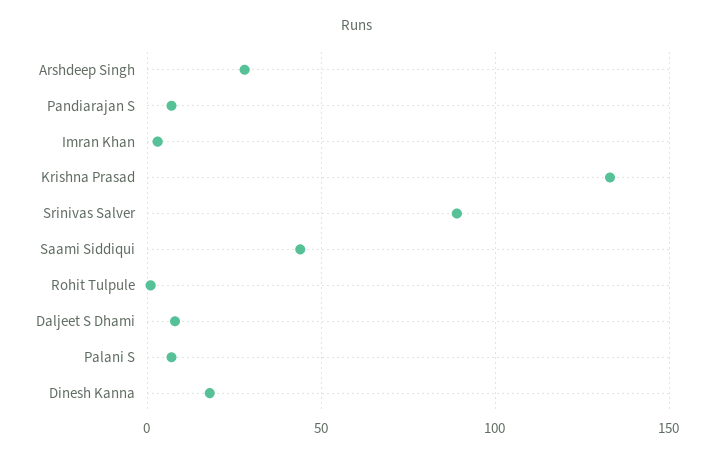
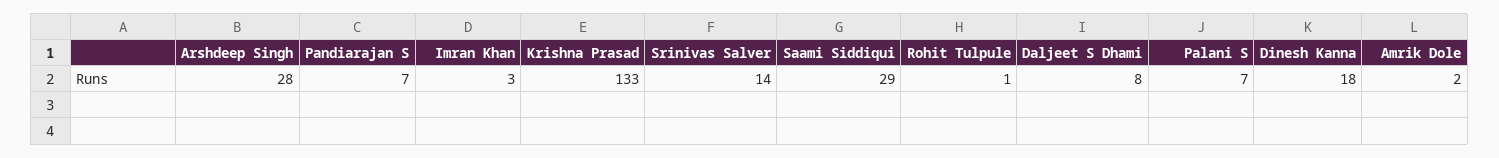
Srinivas Salver: 90 -> 14
Saami Siddiqui: 45 -> 29
Amrik Dole: none -> 2

